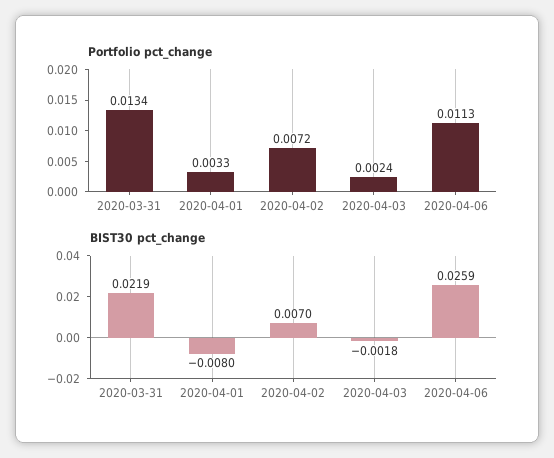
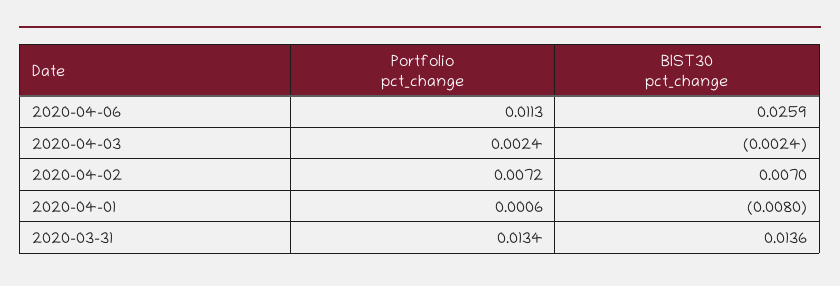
Portfolio pct_change, 2020-04-01: 0.0033 -> 0.0006
BIST30 pct_change, 2020-03-31: 0.0219 -> 0.0136
BIST30 pct_change, 2020-04-03: -0.0018 -> -0.0024

